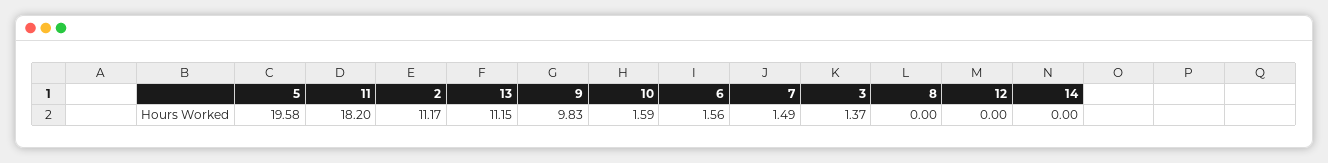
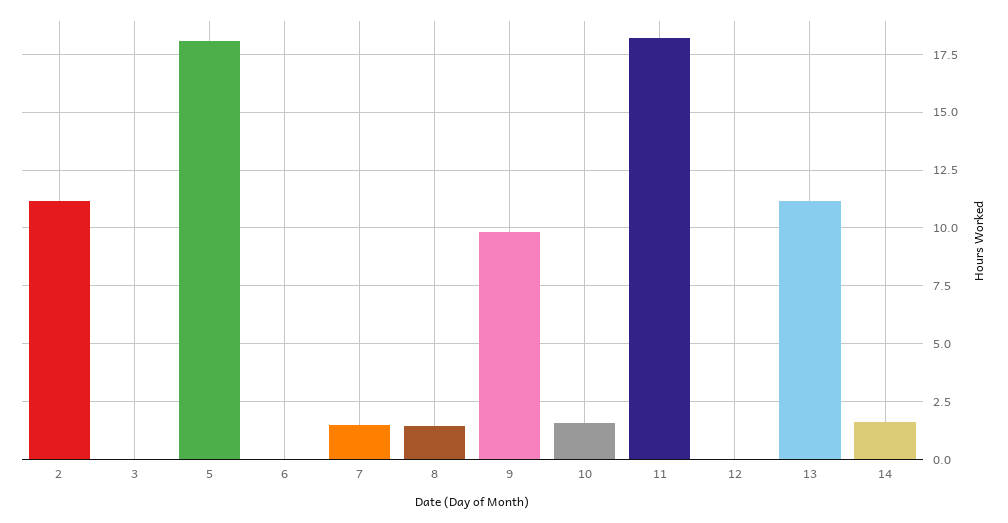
5: 19.58 -> 18
6: 1.56 -> 0
3: 1.37 -> 0
8: 0 -> 1.5
14: 0 -> 1.5

